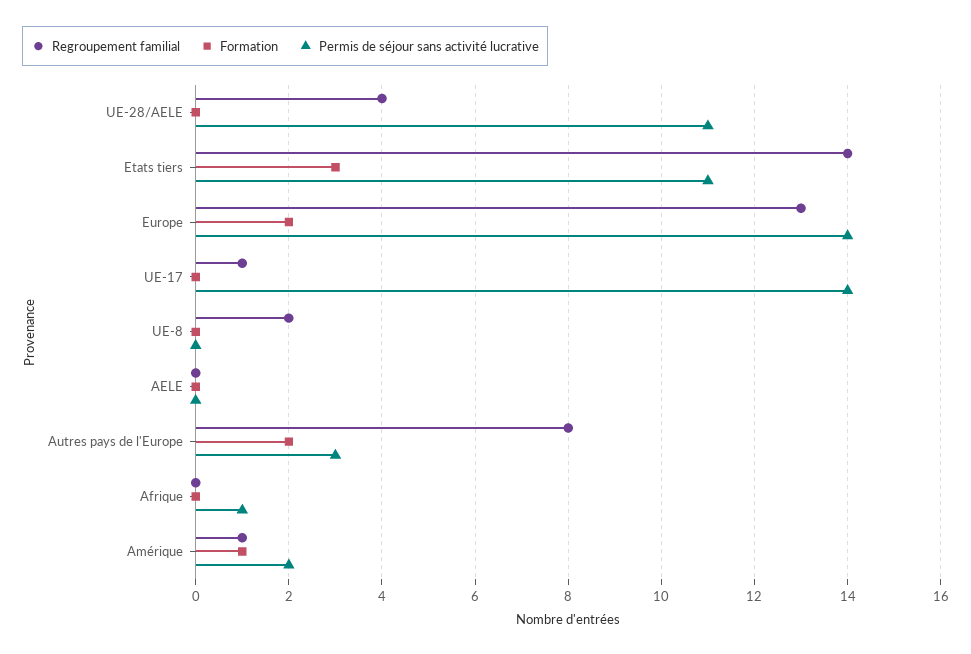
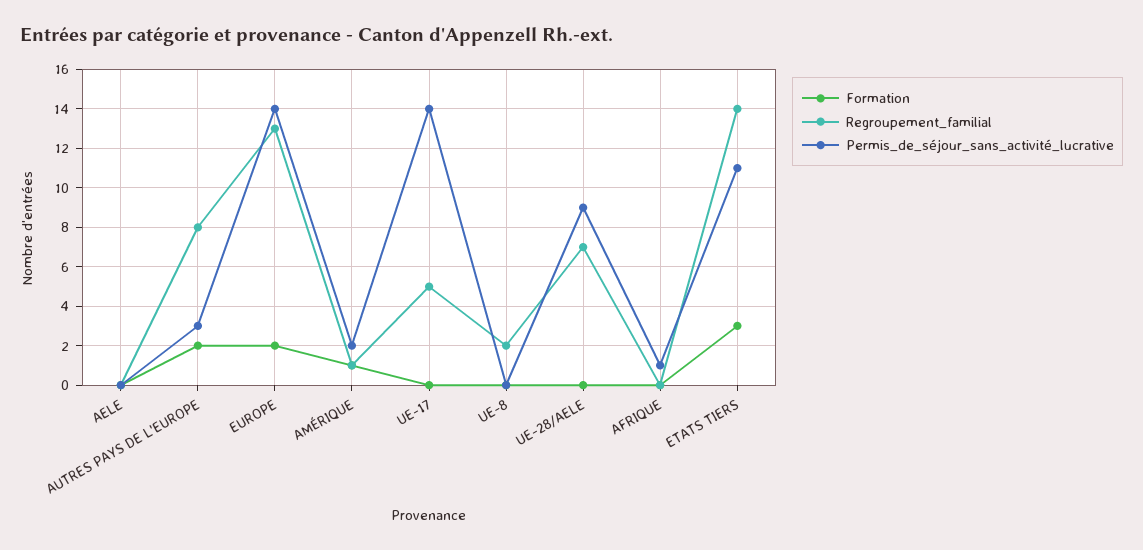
Regroupement familial, UE-28/AELE: 4 -> 7
Permis de séjour sans activité lucrative, UE-28/AELE: 11 -> 9
Regroupement familial, UE-17: 1 -> 5

